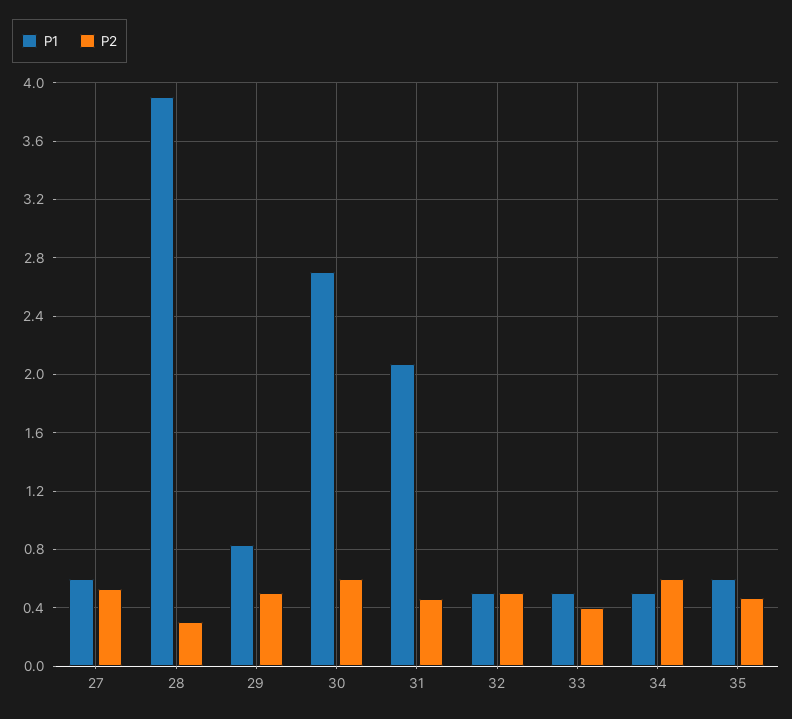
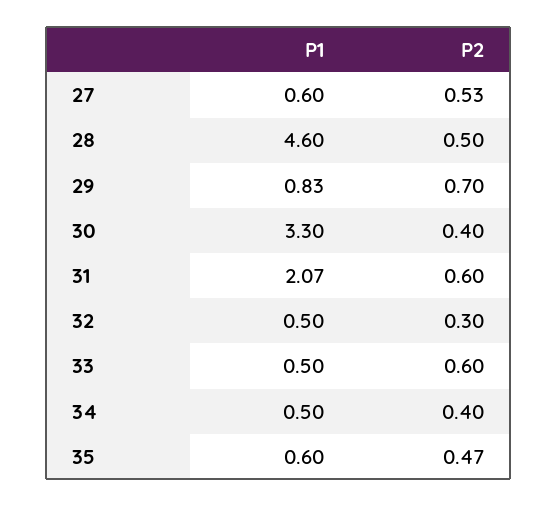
P1, 28: 3.9 -> 4.6
P2, 28: 0.3 -> 0.5
P2, 29: 0.5 -> 0.7
P1, 30: 2.7 -> 3.3
P2, 30: 0.6 -> 0.4
P2, 31: 0.45 -> 0.6
P2, 32: 0.5 -> 0.3
P2, 33: 0.4 -> 0.6
P2, 34: 0.6 -> 0.4

